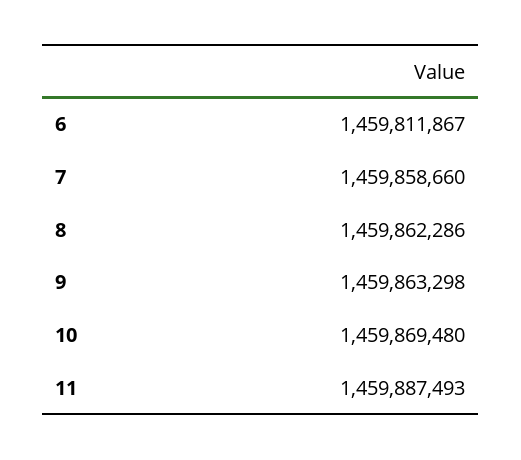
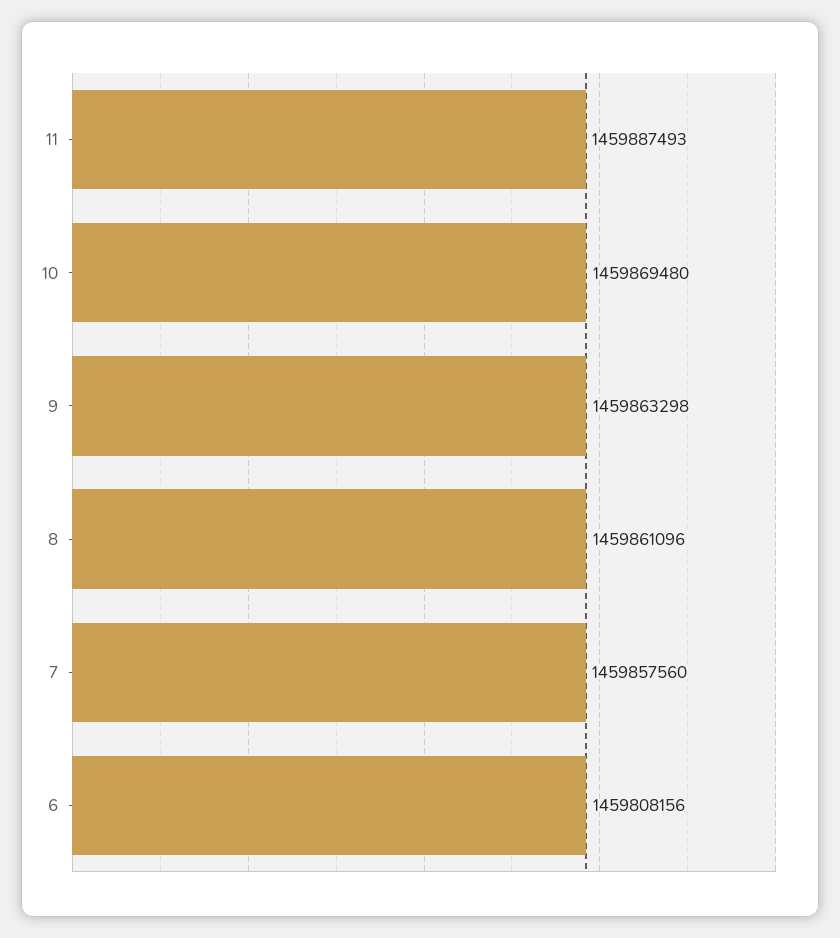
6: 1459811867 -> 1459808156
7: 1459858660 -> 1459857560
8: 1459862286 -> 1459861096

